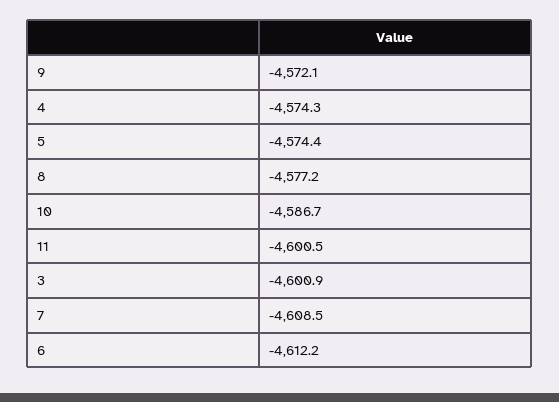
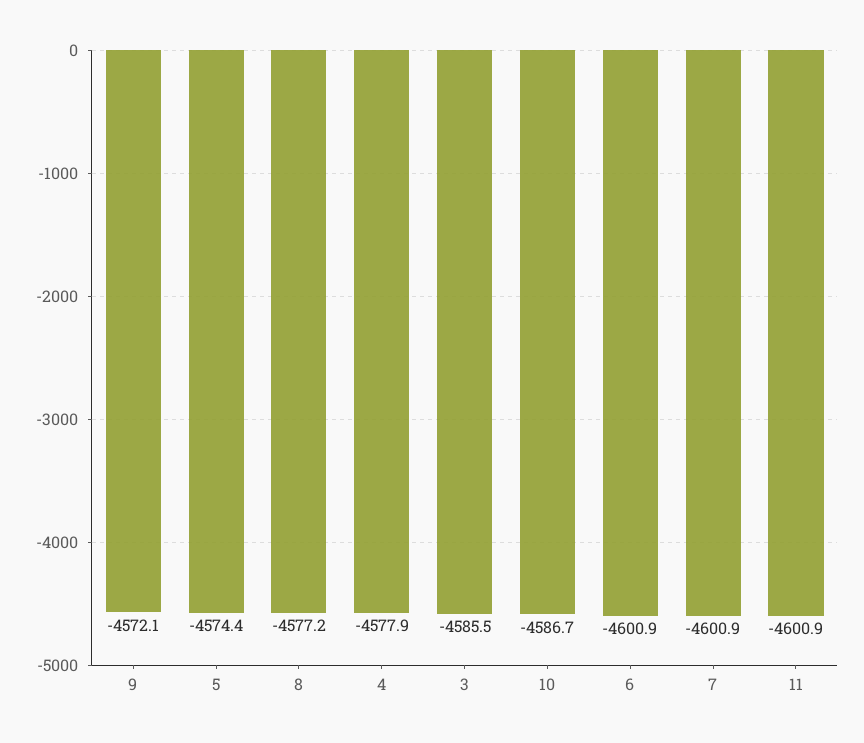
4: -4574.3 -> -4577.9
11: -4600.5 -> -4600.9
3: -4600.9 -> -4585.5
7: -4608.5 -> -4600.9
6: -4612.2 -> -4600.9

